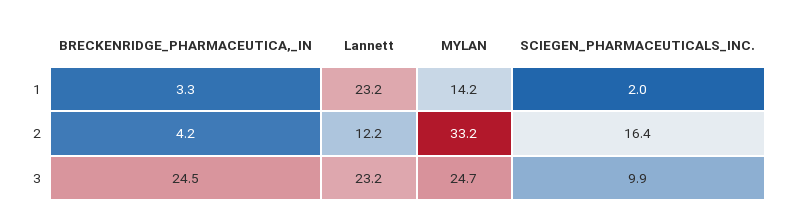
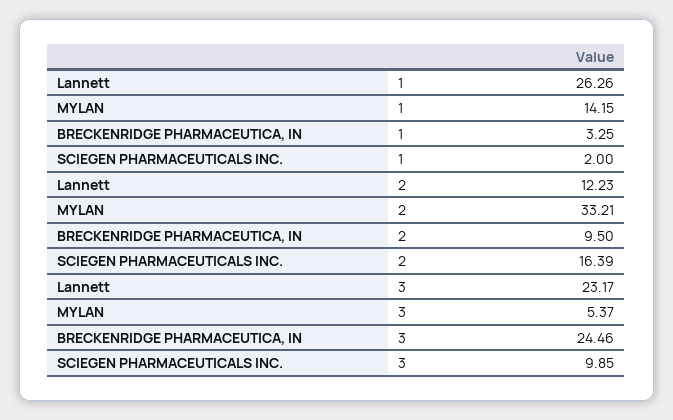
Lannett, 1: 23.2 -> 26.26
BRECKENRIDGE_PHARMACEUTICA,_IN, 2: 4.2 -> 9.5
MYLAN, 3: 24.7 -> 5.37

